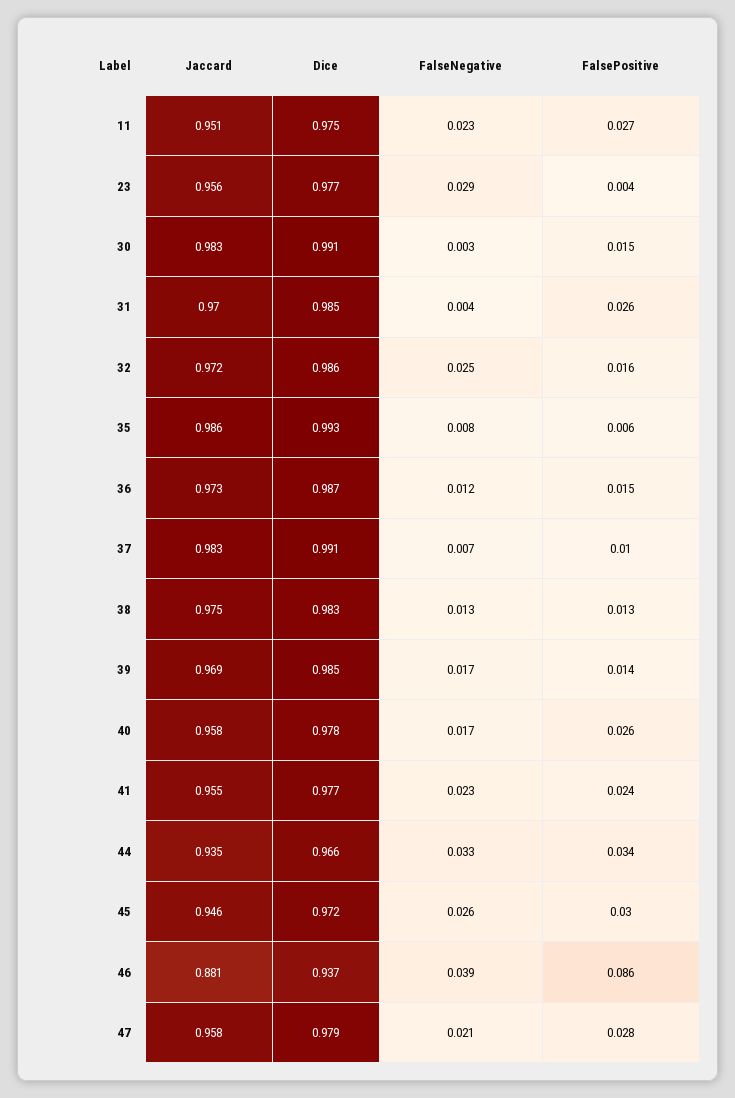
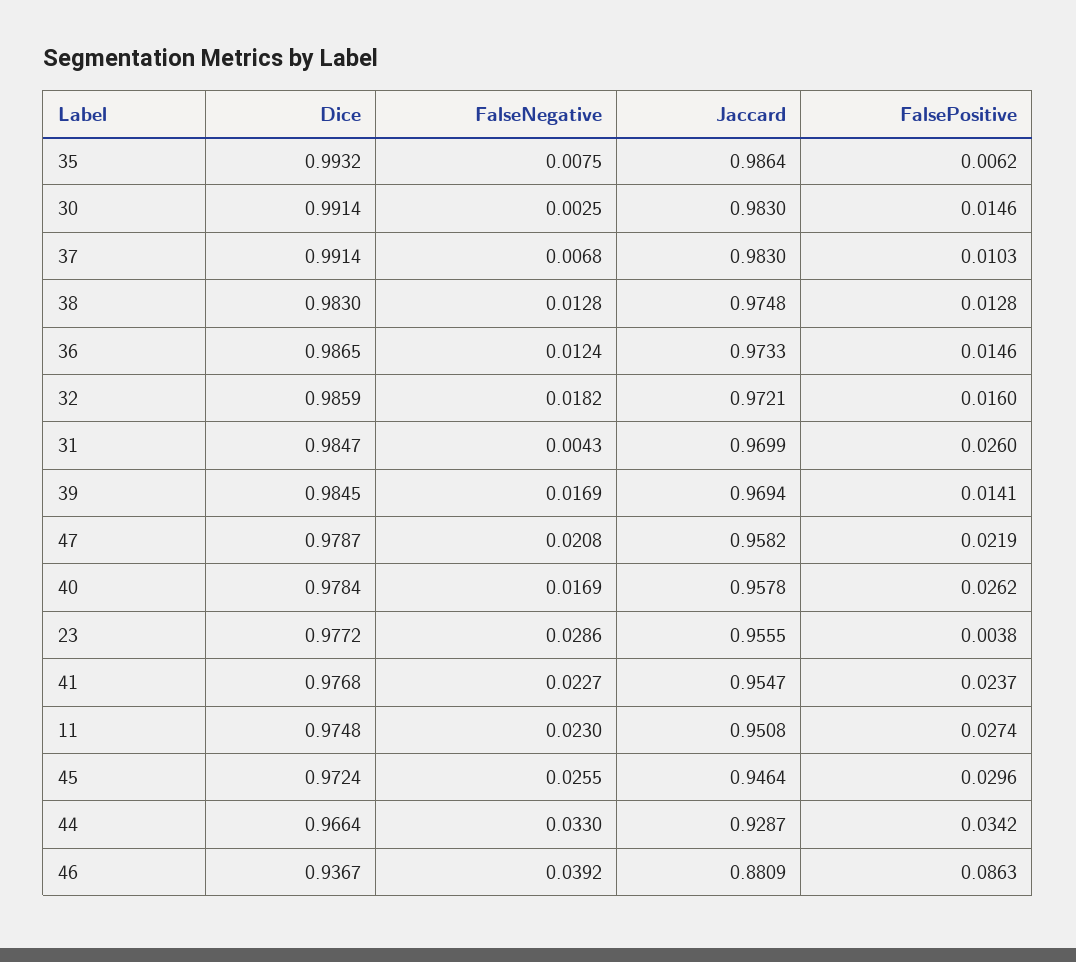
FalseNegative, 32: 0.025 -> 0.0182
Jaccard, 44: 0.935 -> 0.9287
FalsePositive, 47: 0.028 -> 0.0219

